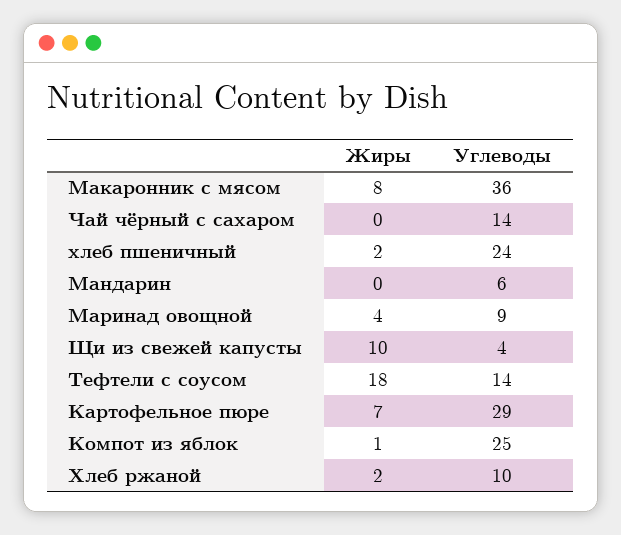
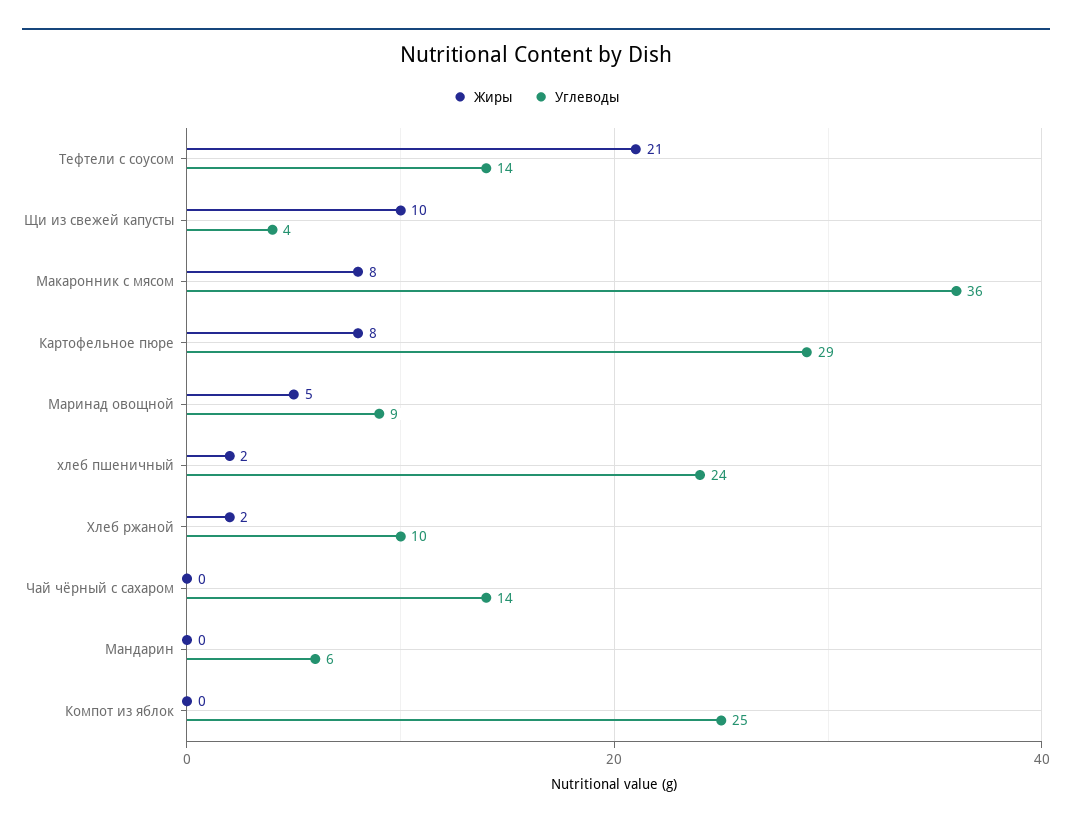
Жиры, Маринад овощной: 4 -> 5
Жиры, Тефтели с соусом: 18 -> 21
Жиры, Картофельное пюре: 7 -> 8
Жиры, Компот из яблок: 1 -> 0

